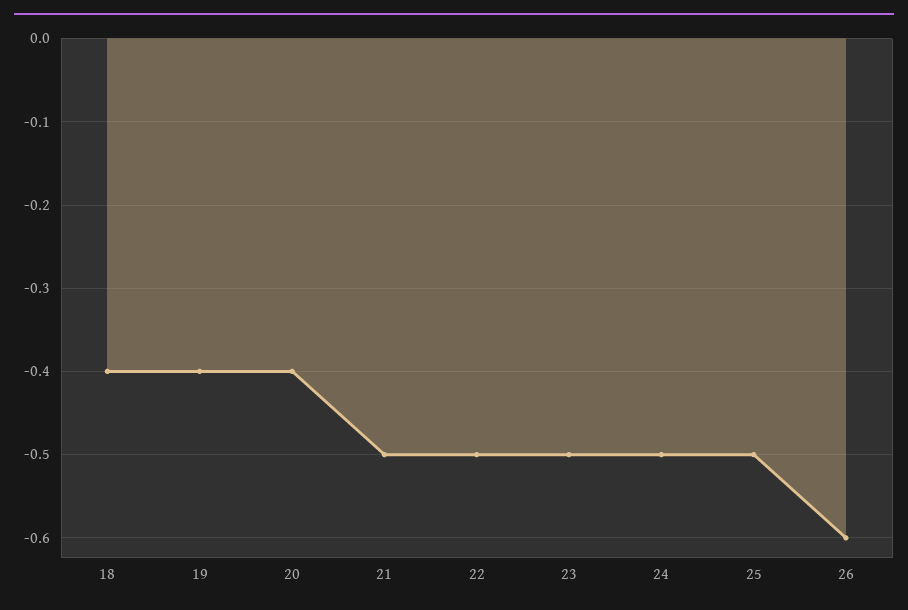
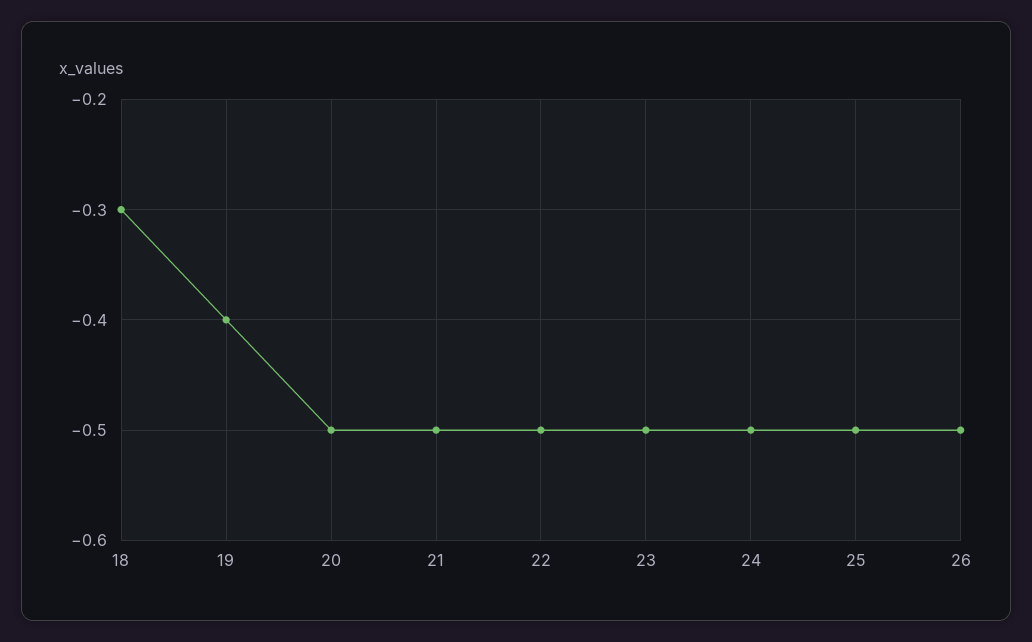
18: -0.4 -> -0.3
20: -0.4 -> -0.5
26: -0.6 -> -0.5

